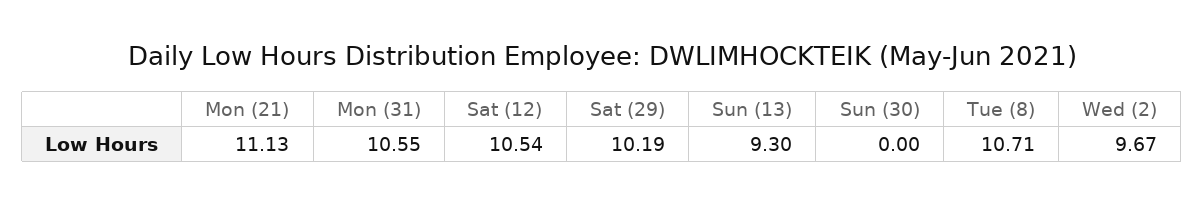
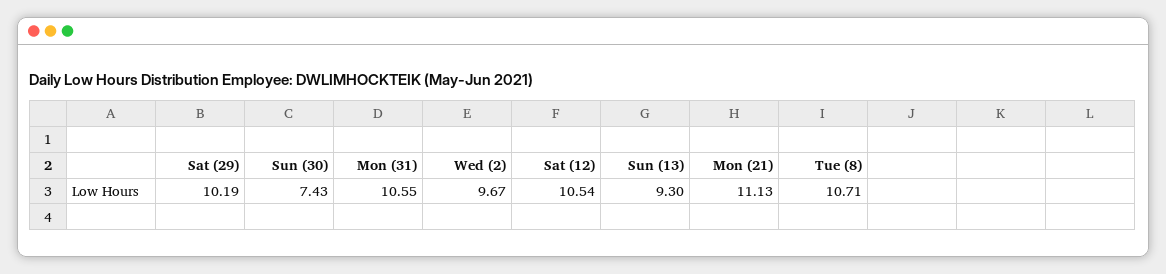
Sun (30): 0 -> 7.43

